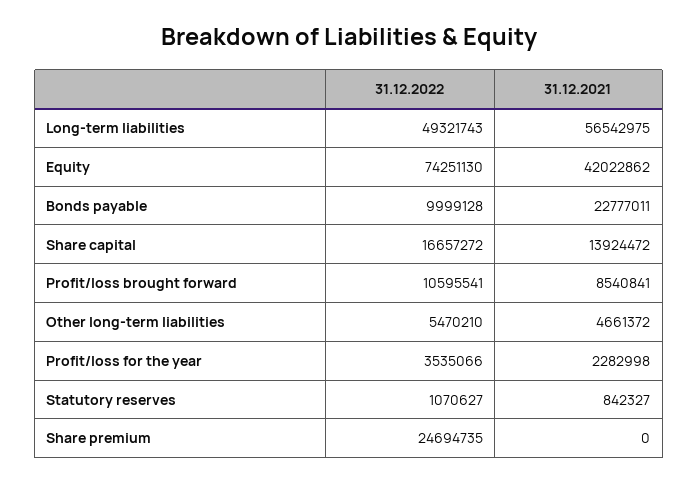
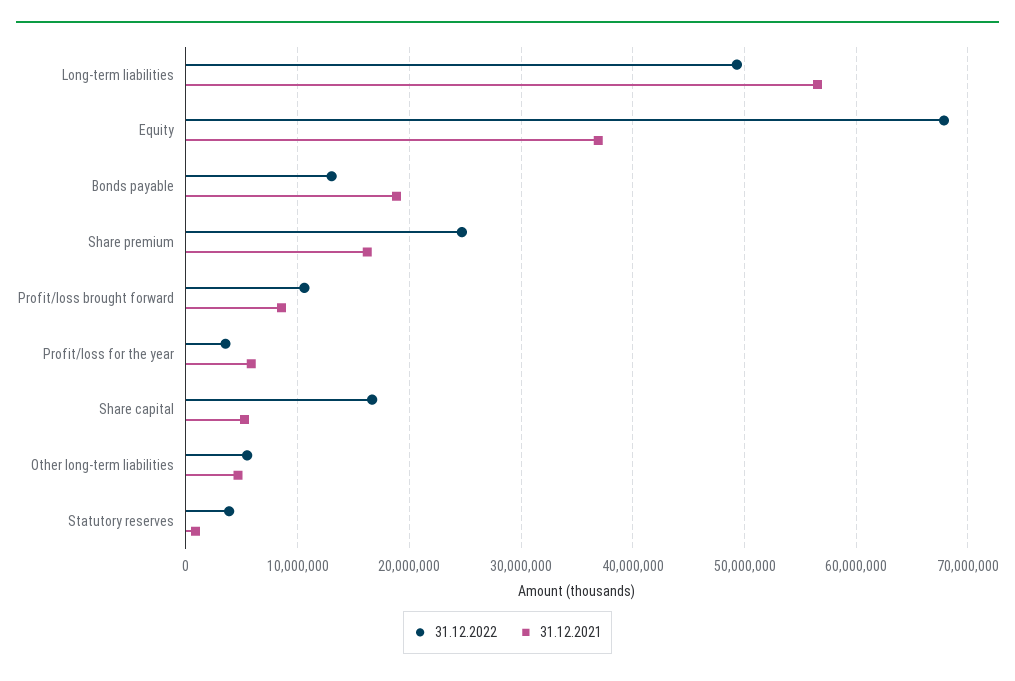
31.12.2022, Equity: 74251130 -> 68000000
31.12.2021, Equity: 42022862 -> 37000000
31.12.2022, Bonds payable: 9999128 -> 13000000
31.12.2021, Bonds payable: 22777011 -> 19000000
31.12.2021, Share capital: 13924472 -> 5000000
31.12.2021, Profit/loss for the year: 2282998 -> 6000000
31.12.2022, Statutory reserves: 1070627 -> 4000000
31.12.2021, Share premium: 0 -> 16000000

